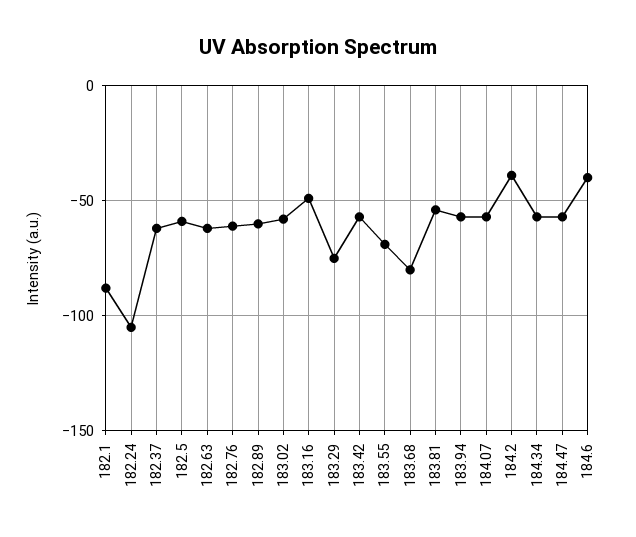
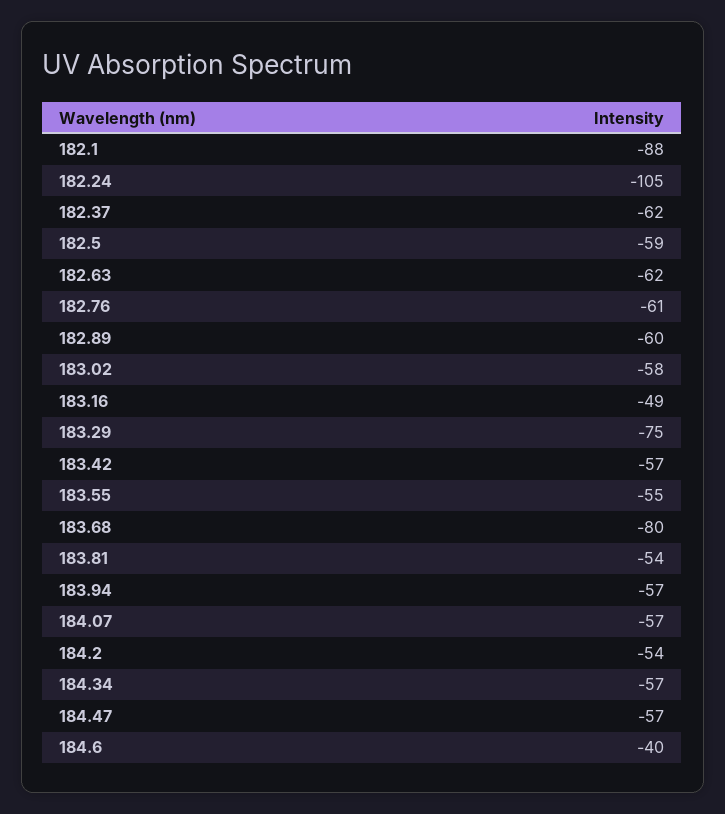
183.55: -70 -> -55
184.2: -40 -> -54

